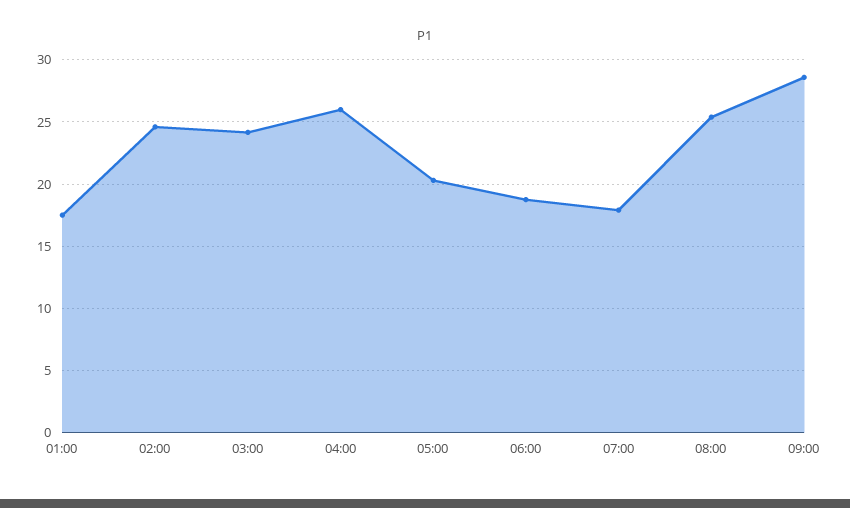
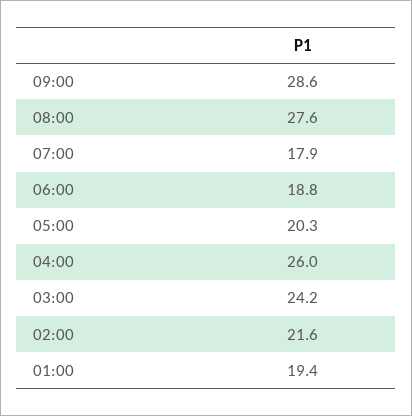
01:00: 17.5 -> 19.4
02:00: 24.5 -> 21.6
08:00: 25.5 -> 27.6

